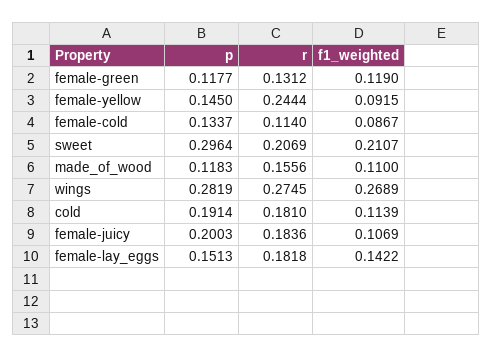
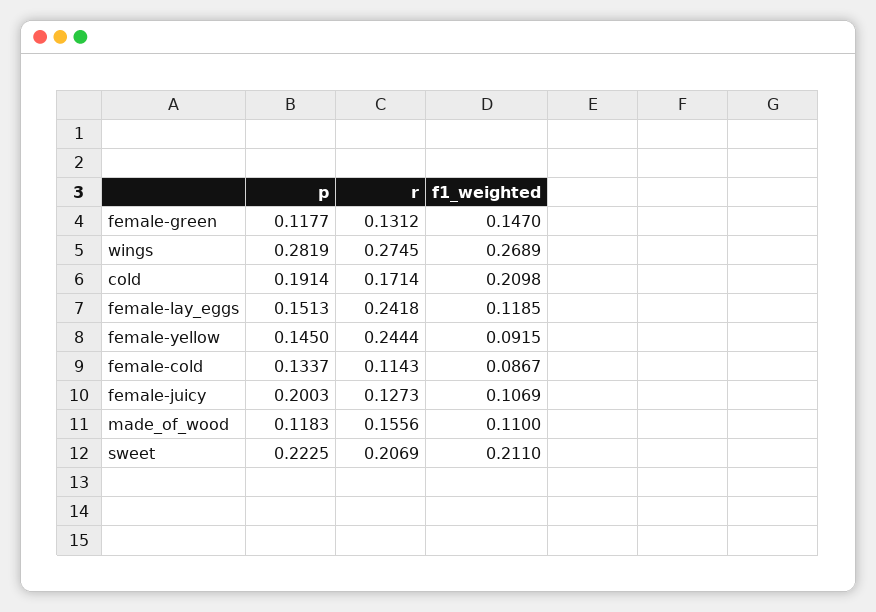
f1_weighted, female-green: 0.119 -> 0.147
r, female-cold: 0.114 -> 0.1143
p, sweet: 0.2964 -> 0.2225
f1_weighted, sweet: 0.2107 -> 0.211
r, cold: 0.181 -> 0.1714
f1_weighted, cold: 0.1139 -> 0.2098
r, female-juicy: 0.1836 -> 0.1273
r, female-lay_eggs: 0.1818 -> 0.2418
f1_weighted, female-lay_eggs: 0.1422 -> 0.1185

